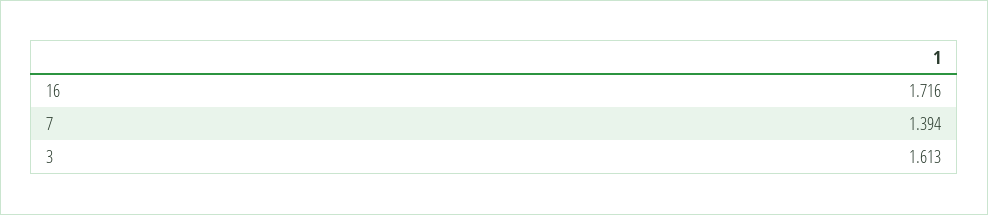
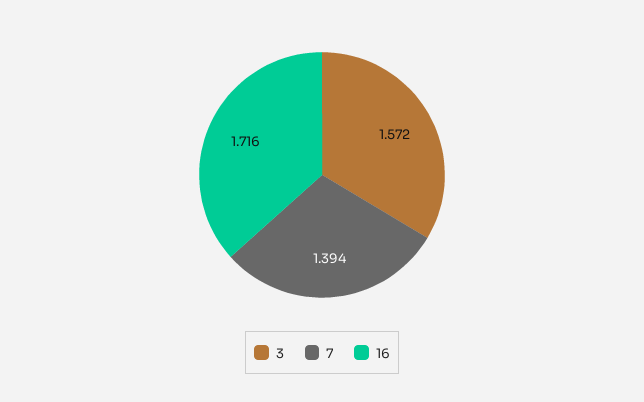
3: 1.613 -> 1.572

